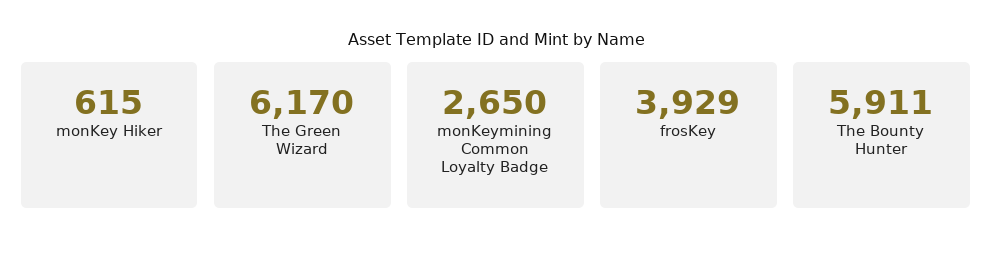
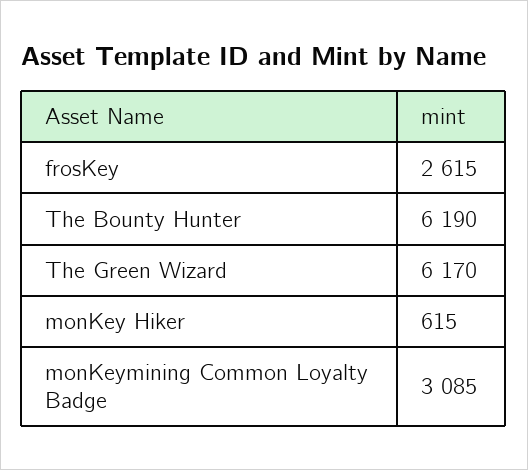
monKeymining Common Loyalty Badge: 2650 -> 3085
frosKey: 3929 -> 2615
The Bounty Hunter: 5911 -> 6190

